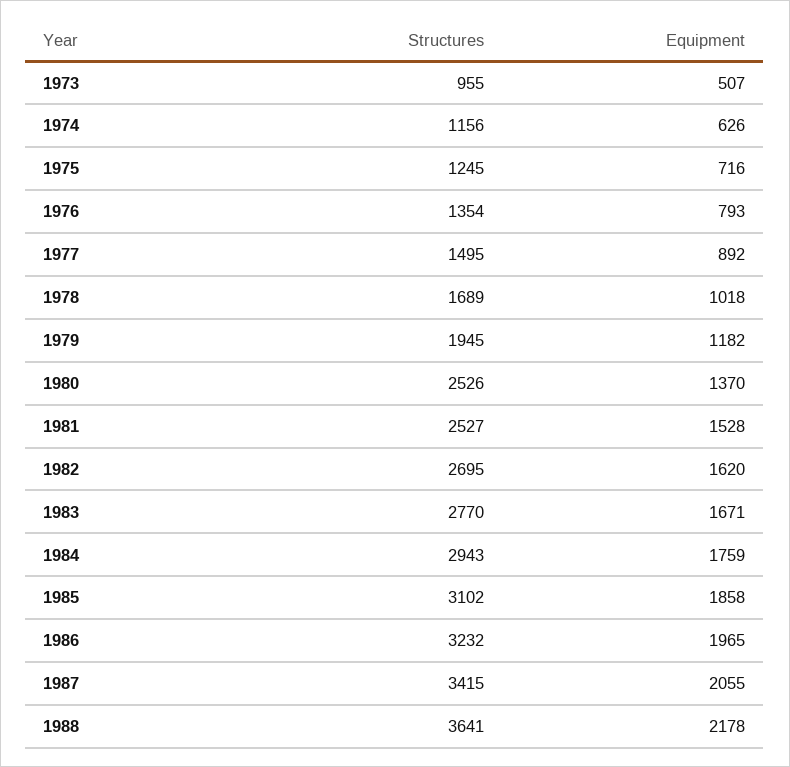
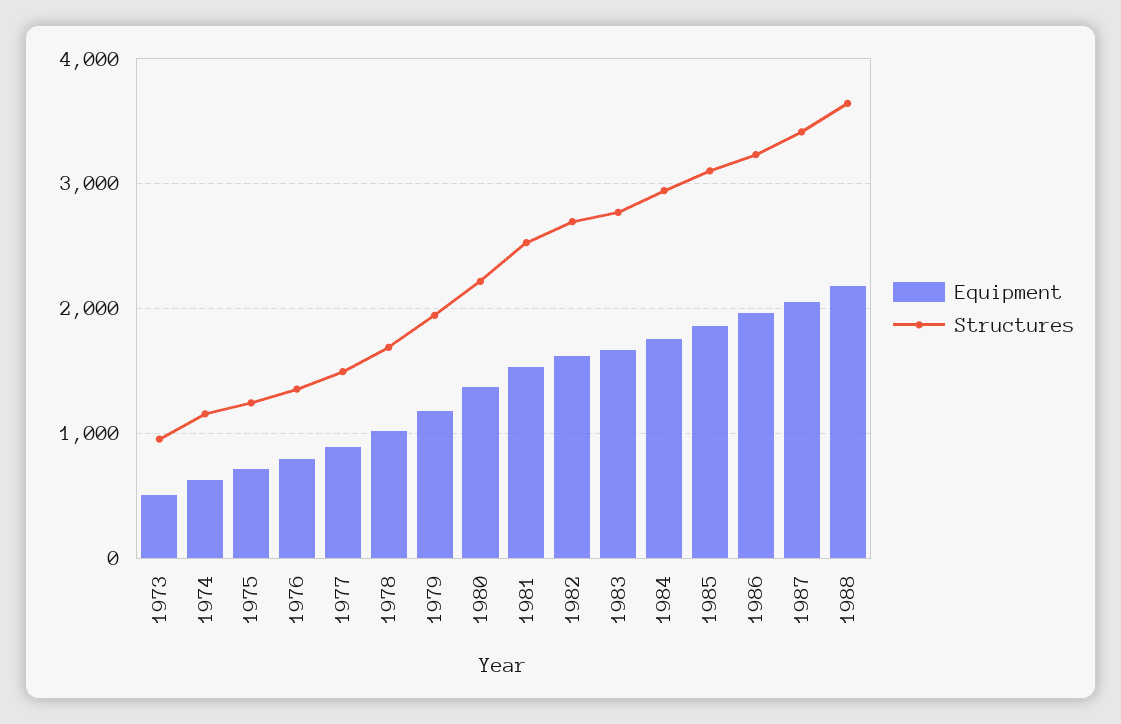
Structures, 1980: 2526 -> 2200

